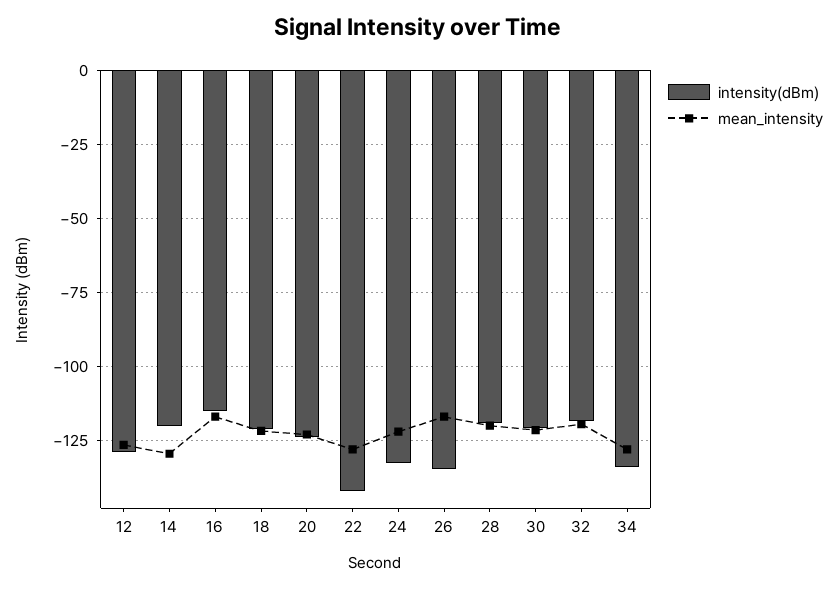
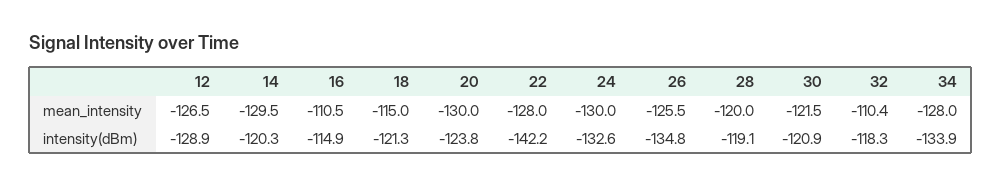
mean_intensity, 16: -117.5 -> -110.5
mean_intensity, 18: -122.5 -> -115
mean_intensity, 20: -122.5 -> -130
mean_intensity, 24: -122.5 -> -130
mean_intensity, 26: -117.5 -> -125.5
mean_intensity, 32: -120 -> -110.4

